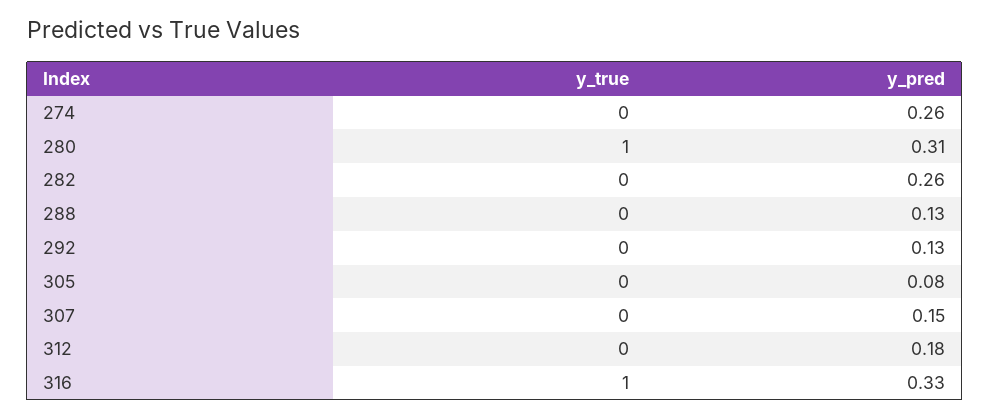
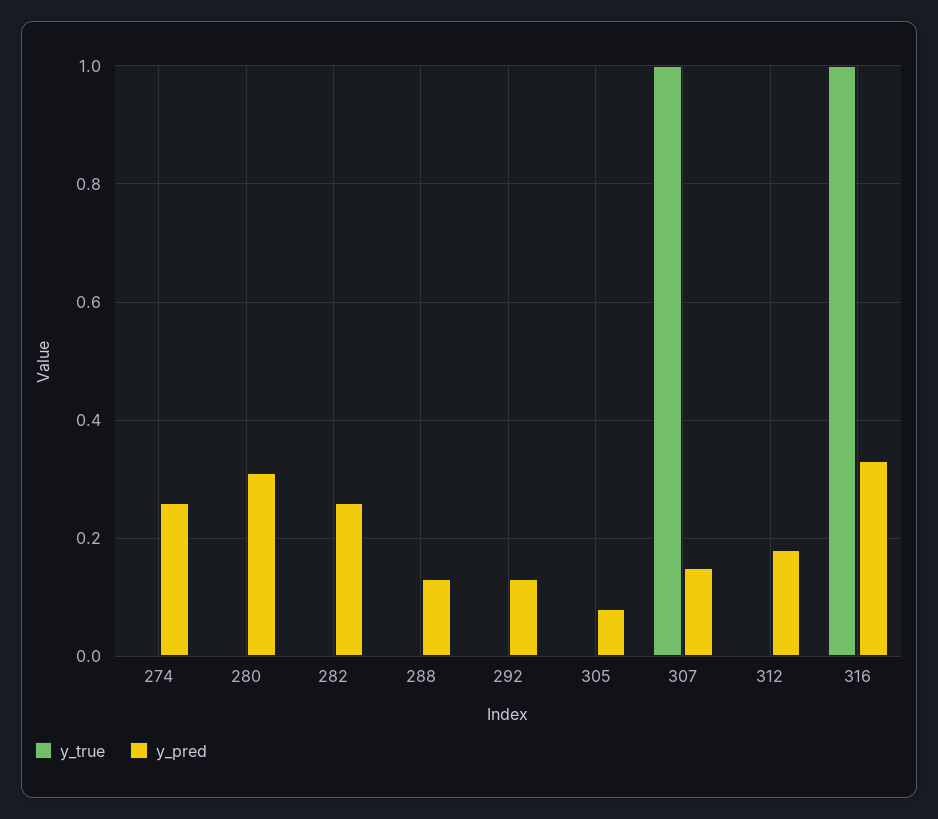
y_true, 280: 1 -> 0
y_true, 307: 0 -> 1

